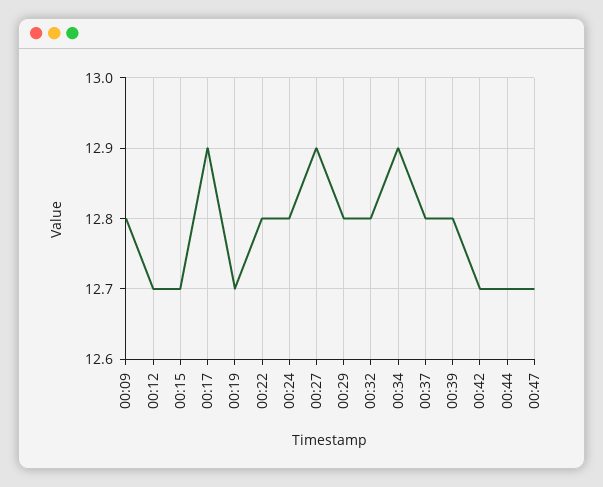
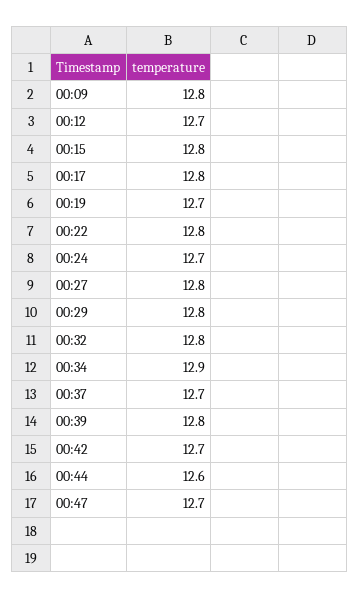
00:15: 12.7 -> 12.8
00:17: 12.9 -> 12.8
00:24: 12.8 -> 12.7
00:27: 12.9 -> 12.8
00:37: 12.8 -> 12.7
00:44: 12.7 -> 12.6

